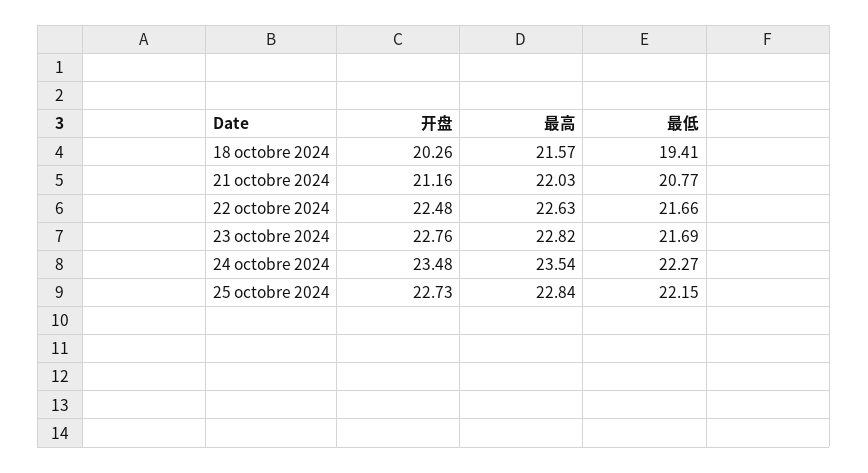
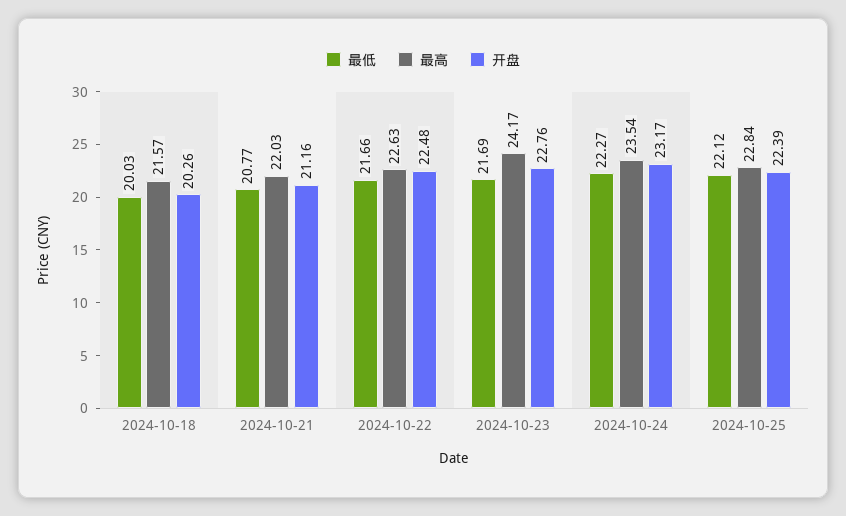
最低, 18 octobre 2024: 19.41 -> 20.03
最高, 23 octobre 2024: 22.82 -> 24.17
开盘, 24 octobre 2024: 23.48 -> 23.17
开盘, 25 octobre 2024: 22.73 -> 22.39
最低, 25 octobre 2024: 22.15 -> 22.12

